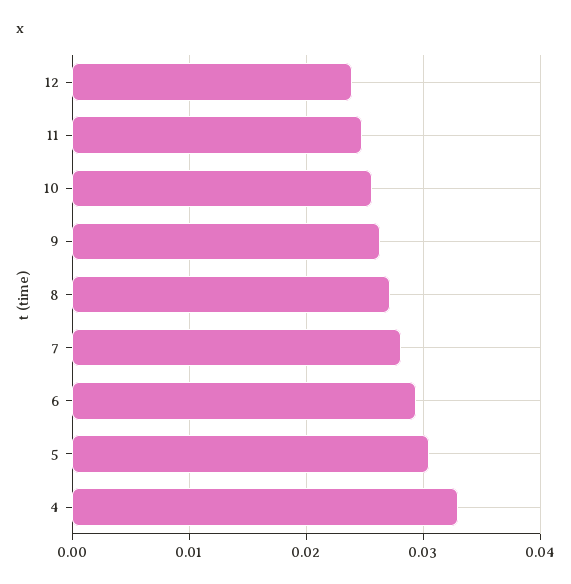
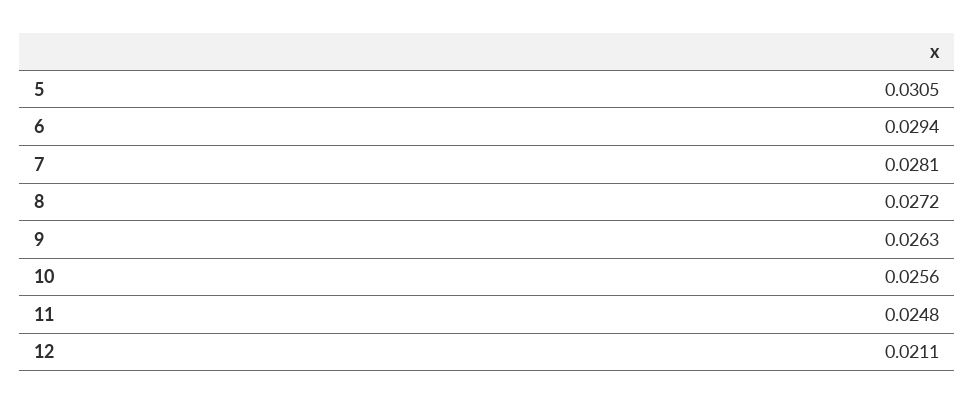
12: 0.024 -> 0.0211
4: 0.033 -> none

